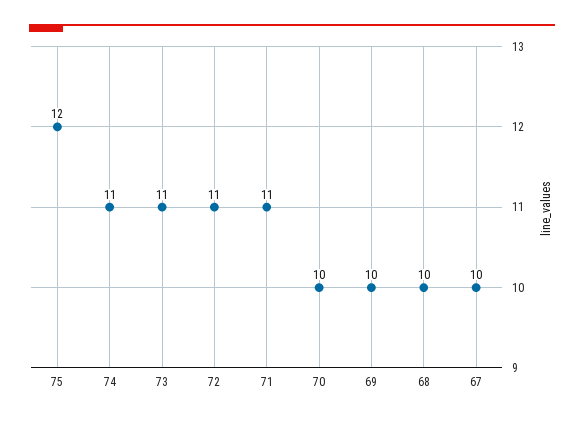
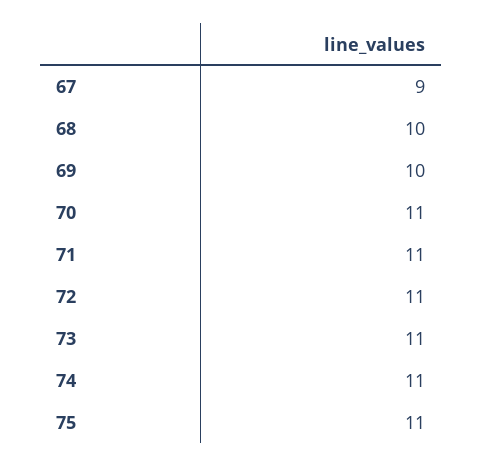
75: 12 -> 11
70: 10 -> 11
67: 10 -> 9

